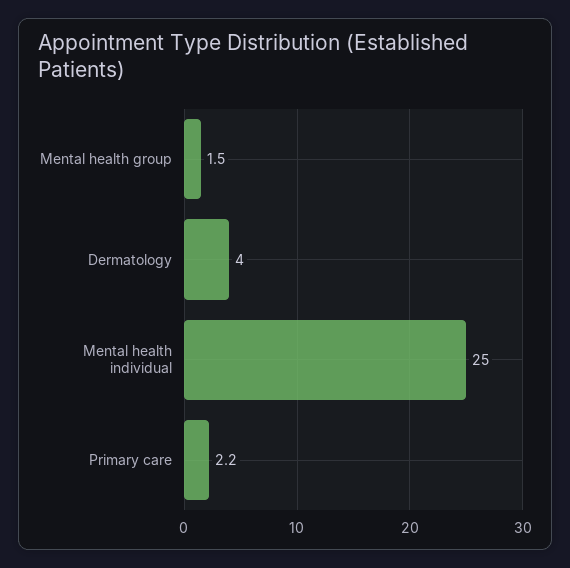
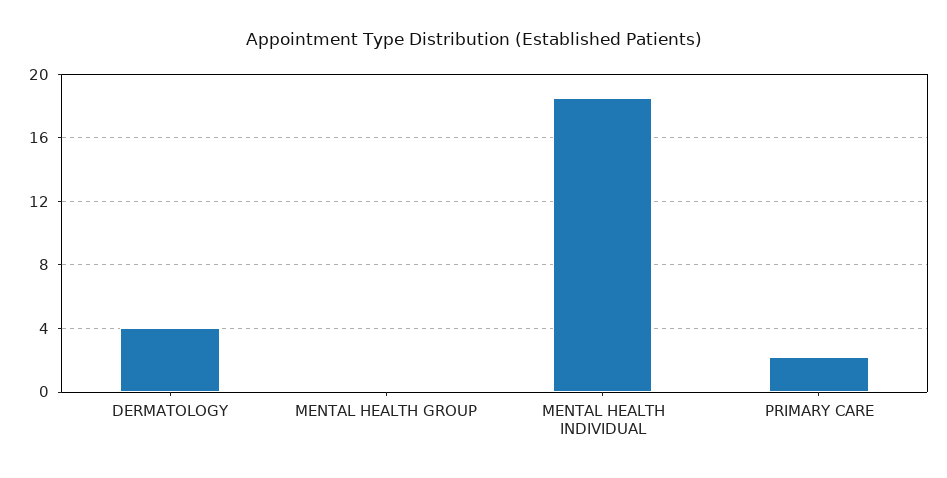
Mental health group: 1.5 -> 0
Mental health individual: 25 -> 18.5

